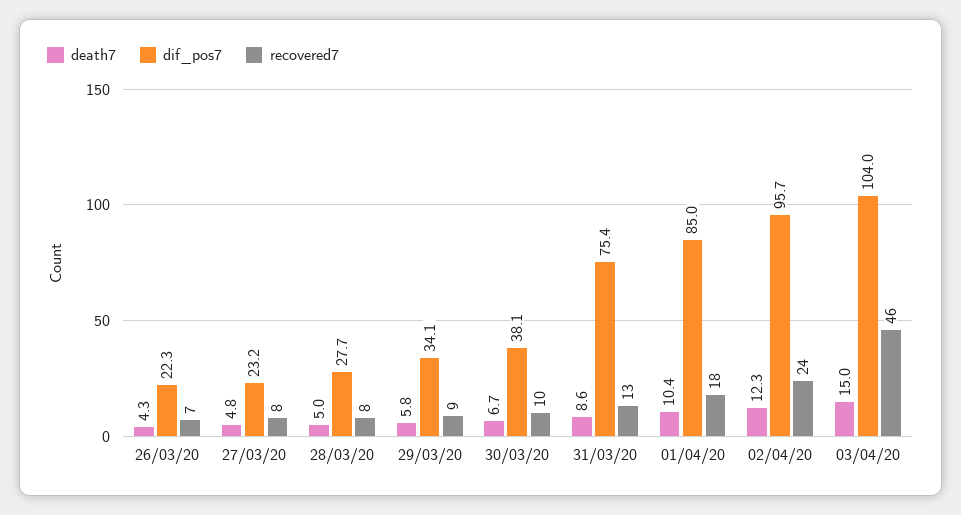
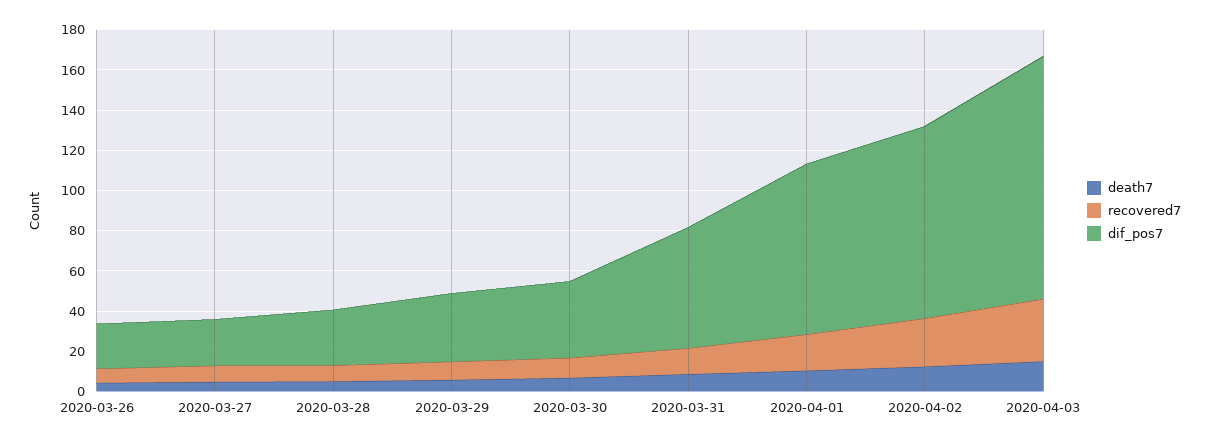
dif_pos7, 31/03/20: 75.4 -> 60
dif_pos7, 03/04/20: 104 -> 120
recovered7, 03/04/20: 46 -> 30

